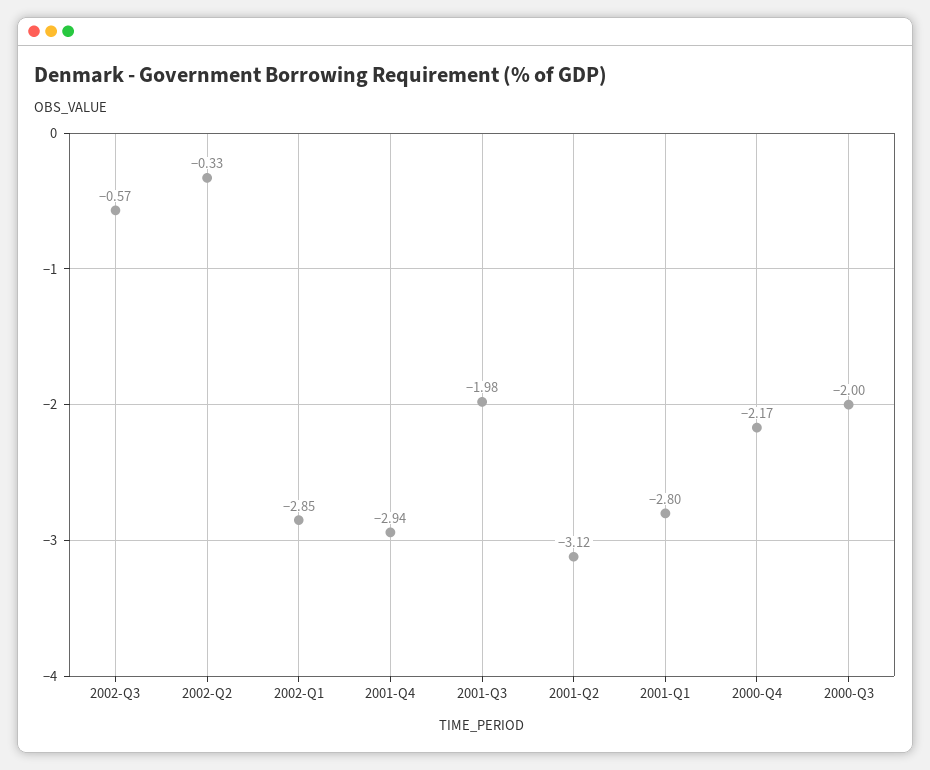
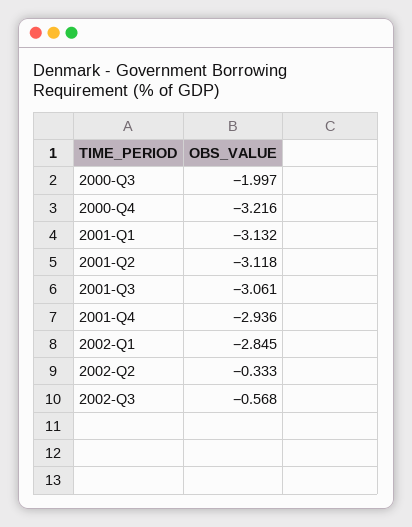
2001-Q3: -1.98 -> -3.061
2001-Q1: -2.8 -> -3.132
2000-Q4: -2.17 -> -3.216

